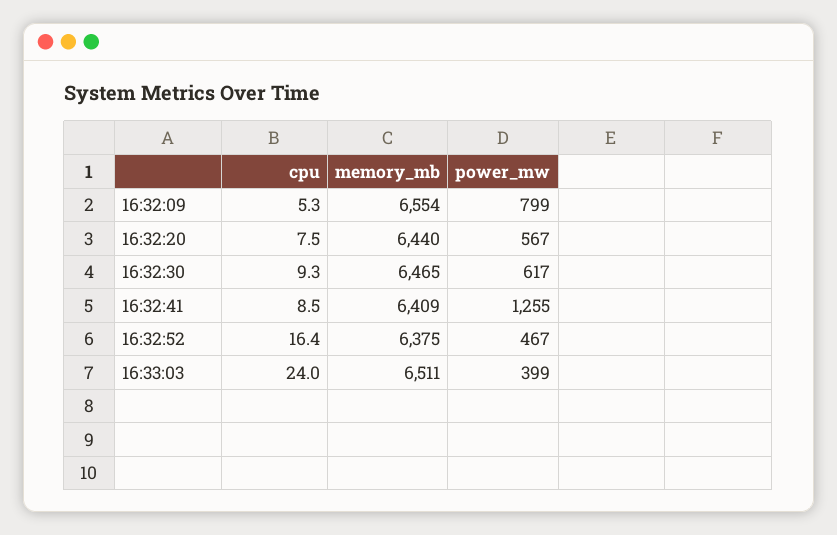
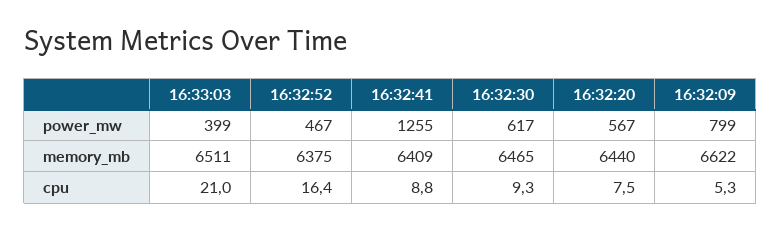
memory_mb, 16:32:09: 6554 -> 6622
cpu, 16:32:41: 8.5 -> 8.8
cpu, 16:33:03: 24 -> 21

